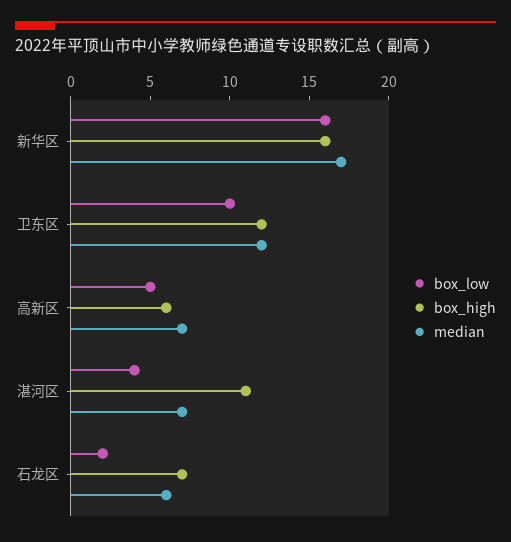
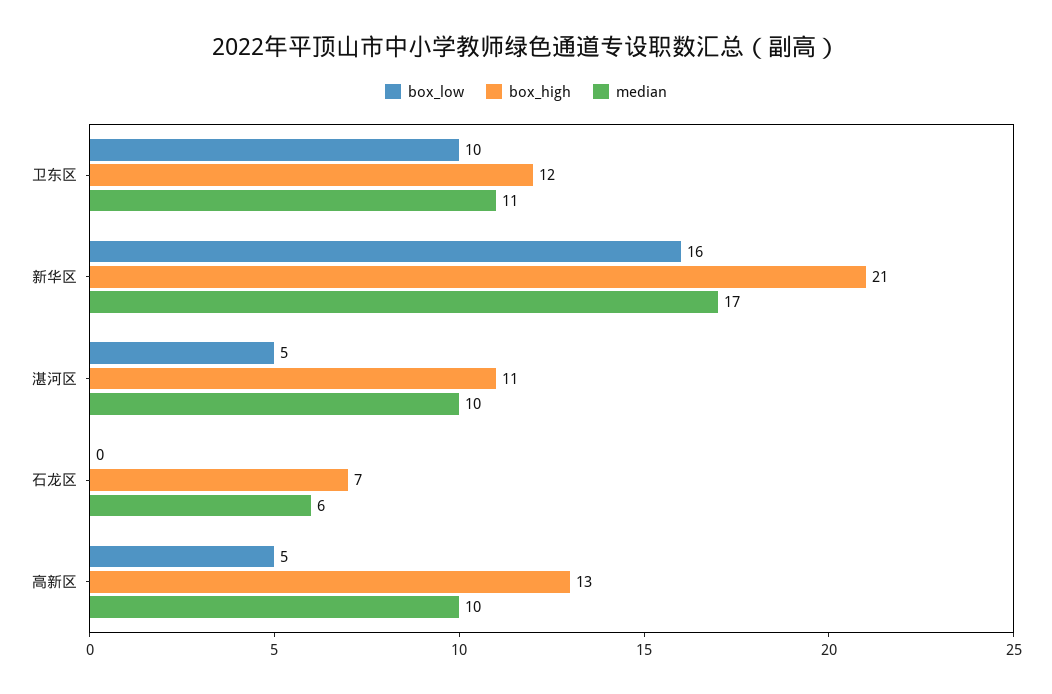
box_high, 新华区: 16 -> 21
median, 卫东区: 12 -> 11
box_high, 高新区: 6 -> 13
median, 高新区: 7 -> 10
box_low, 湛河区: 4 -> 5
median, 湛河区: 7 -> 10
box_low, 石龙区: 2 -> 0

